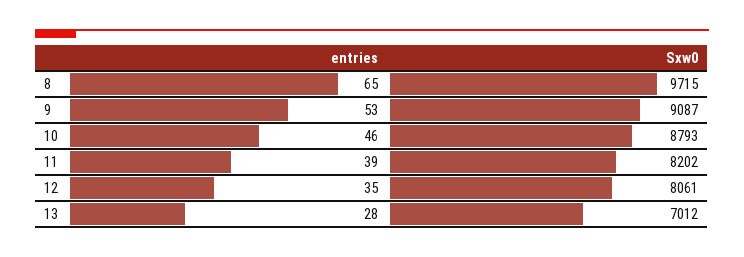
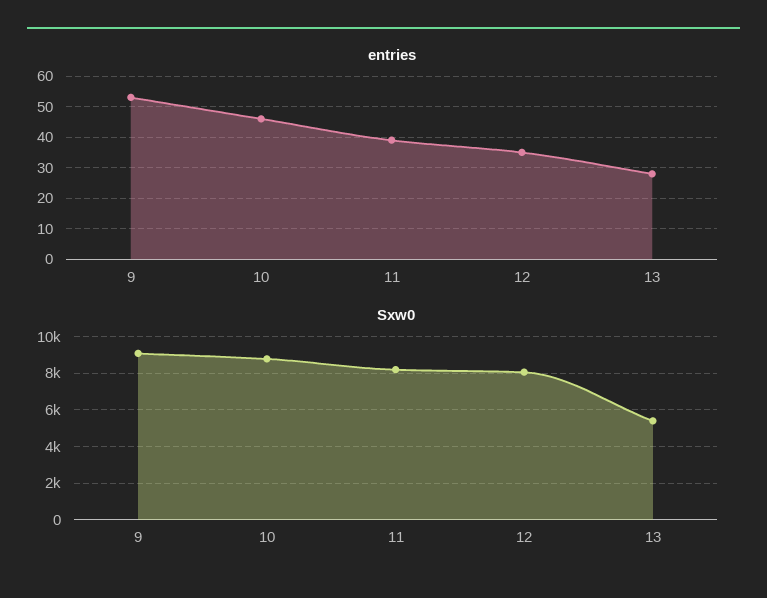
entries, 8: 65 -> none
Sxw0, 8: 9715 -> none
Sxw0, 13: 7012 -> 5500

